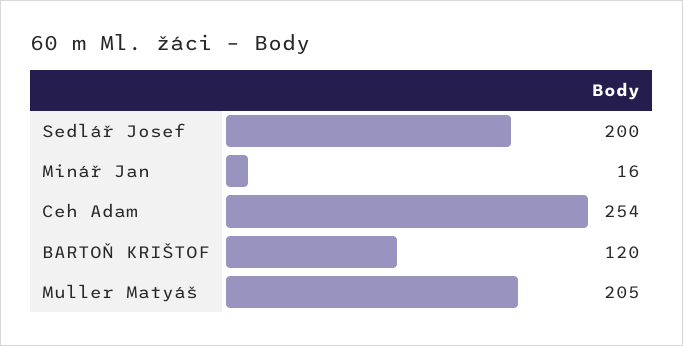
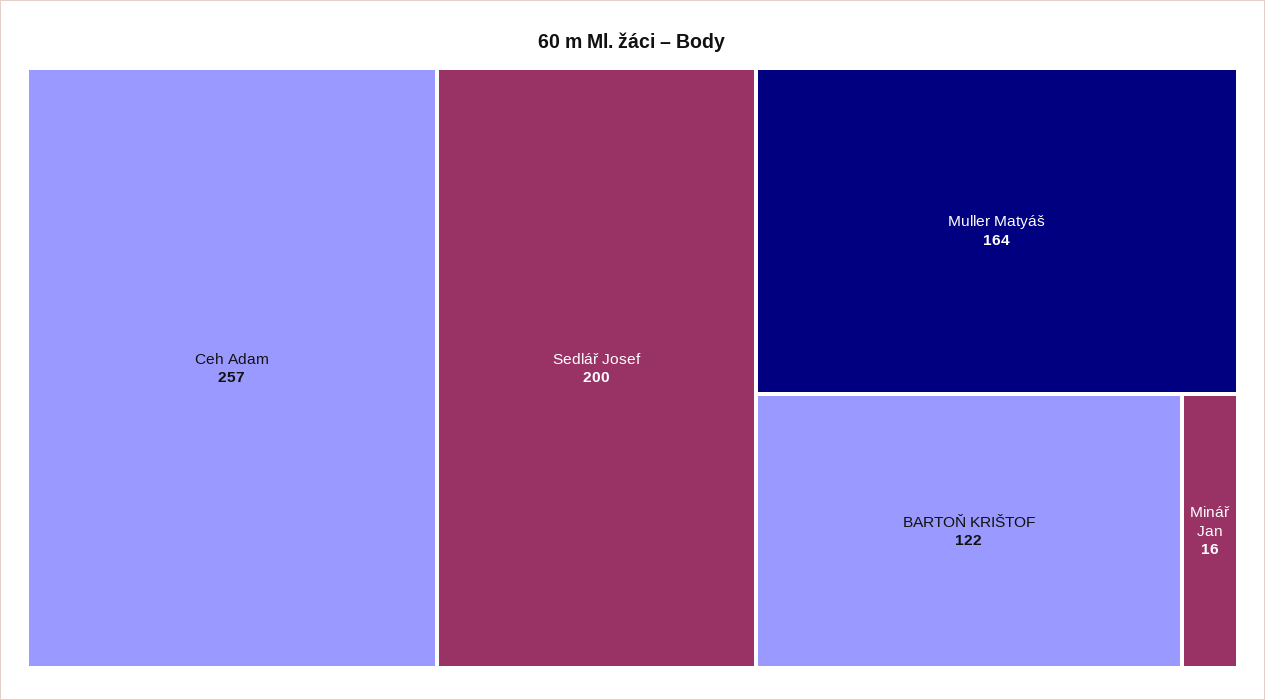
Ceh Adam: 254 -> 257
BARTOŇ KRIŠTOF: 120 -> 122
Muller Matyáš: 205 -> 164

